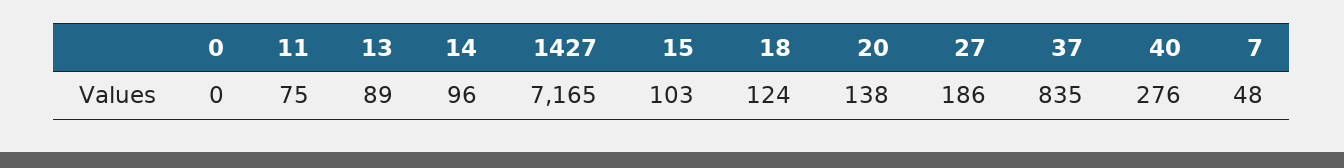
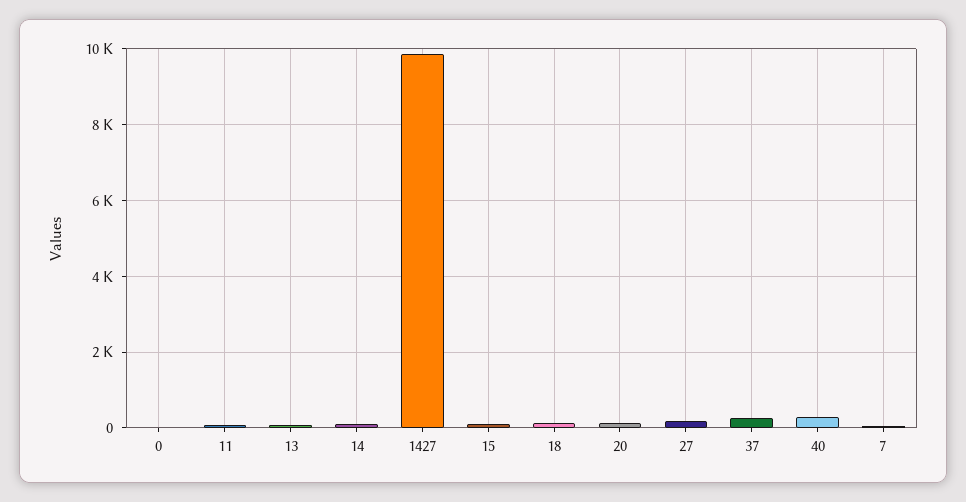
1427: 7165 -> 9800
37: 835 -> 200

